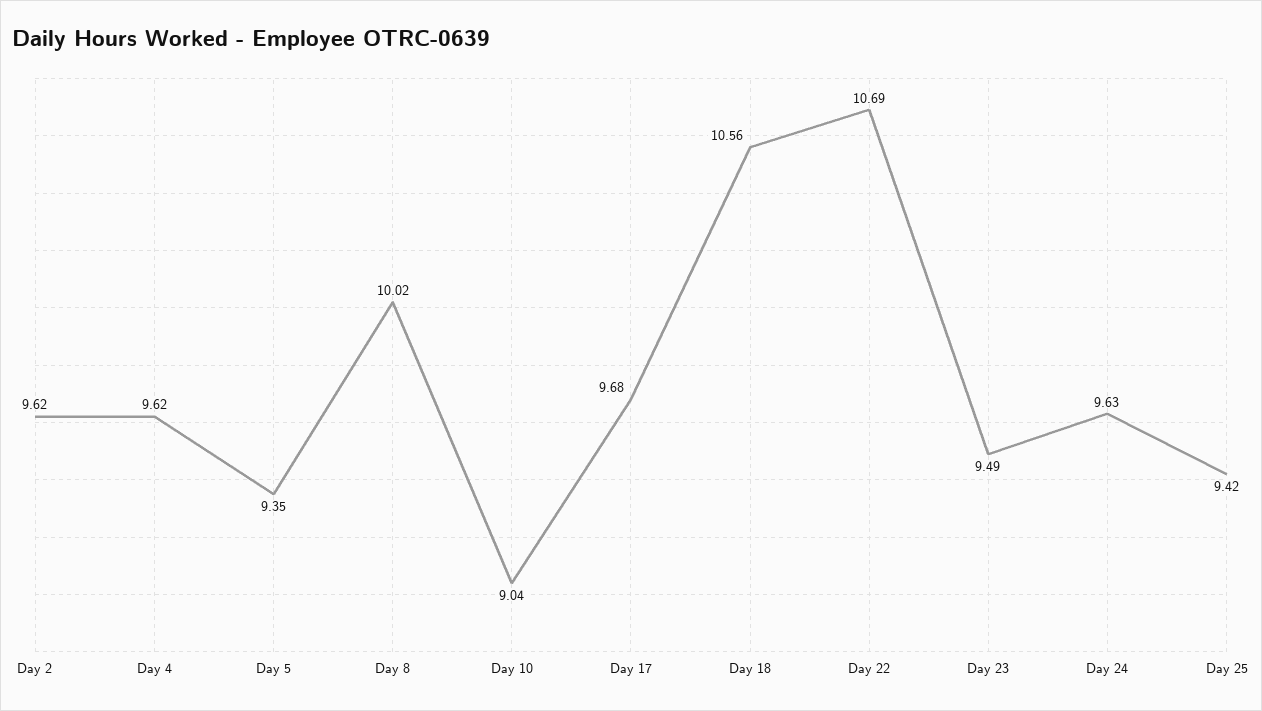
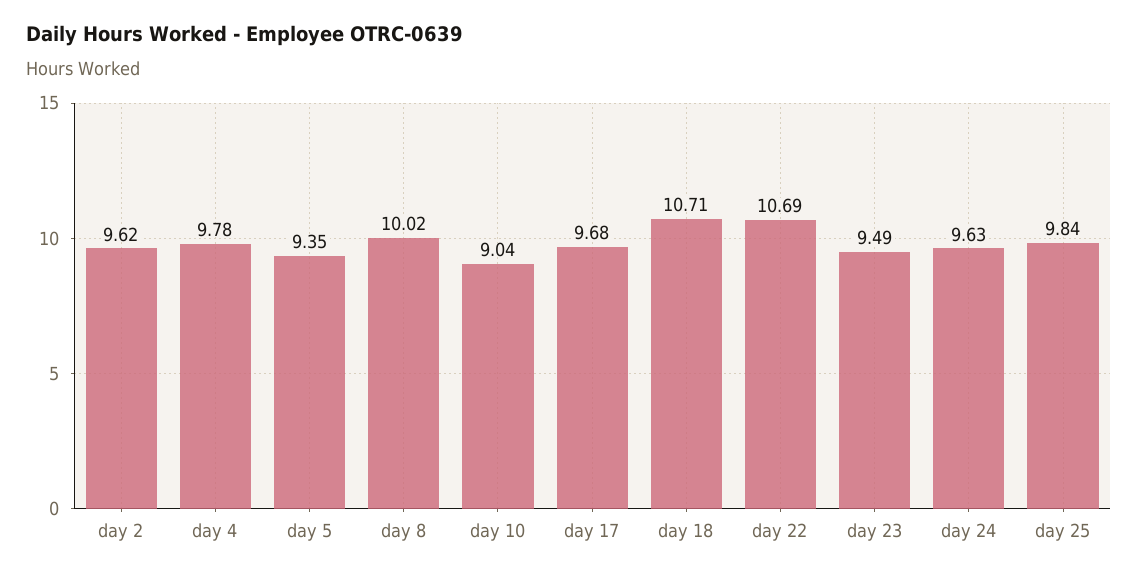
Day 4: 9.62 -> 9.78
Day 18: 10.56 -> 10.71
Day 25: 9.42 -> 9.84

